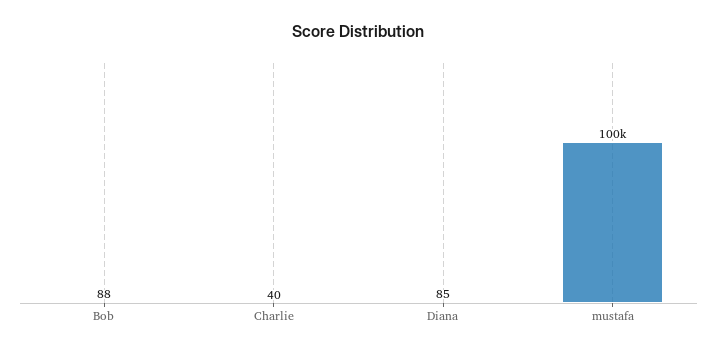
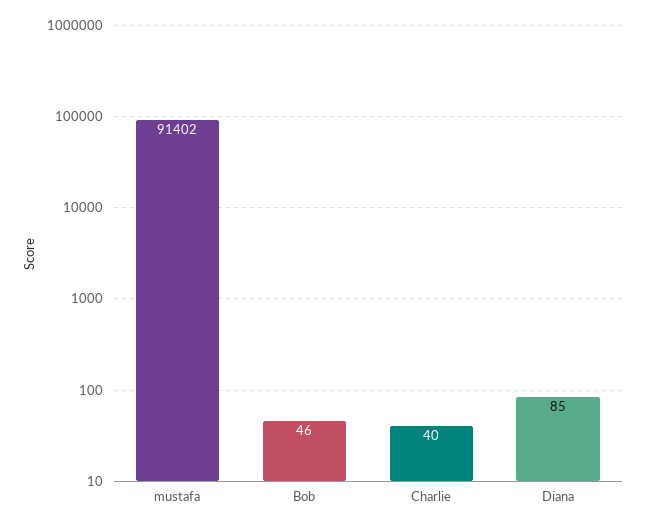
Bob: 88 -> 46
mustafa: 100000 -> 91402

